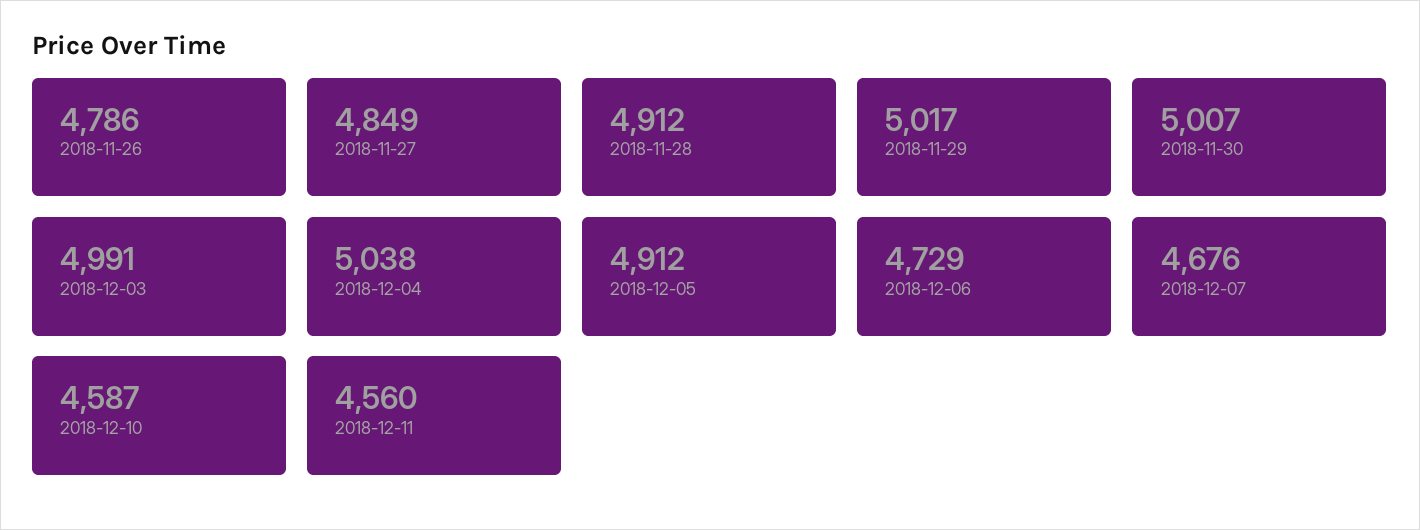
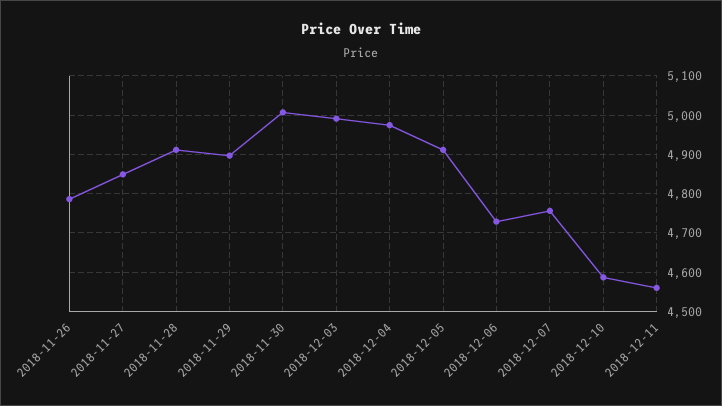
2018-11-29: 5017 -> 4900
2018-12-04: 5038 -> 4980
2018-12-07: 4676 -> 4760

